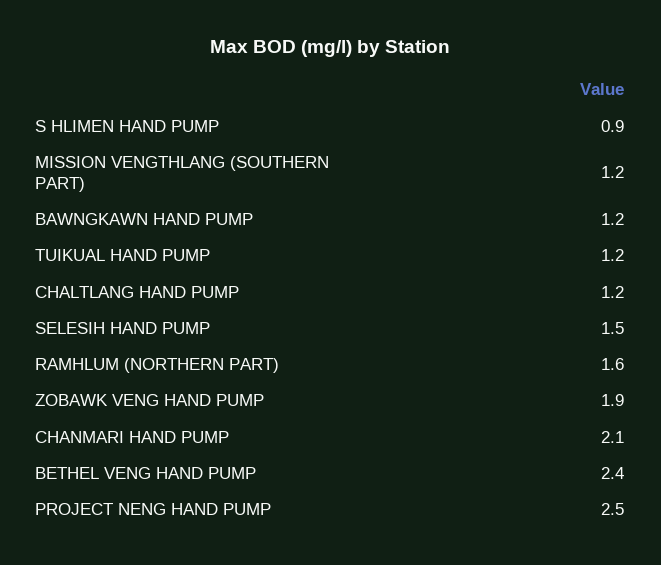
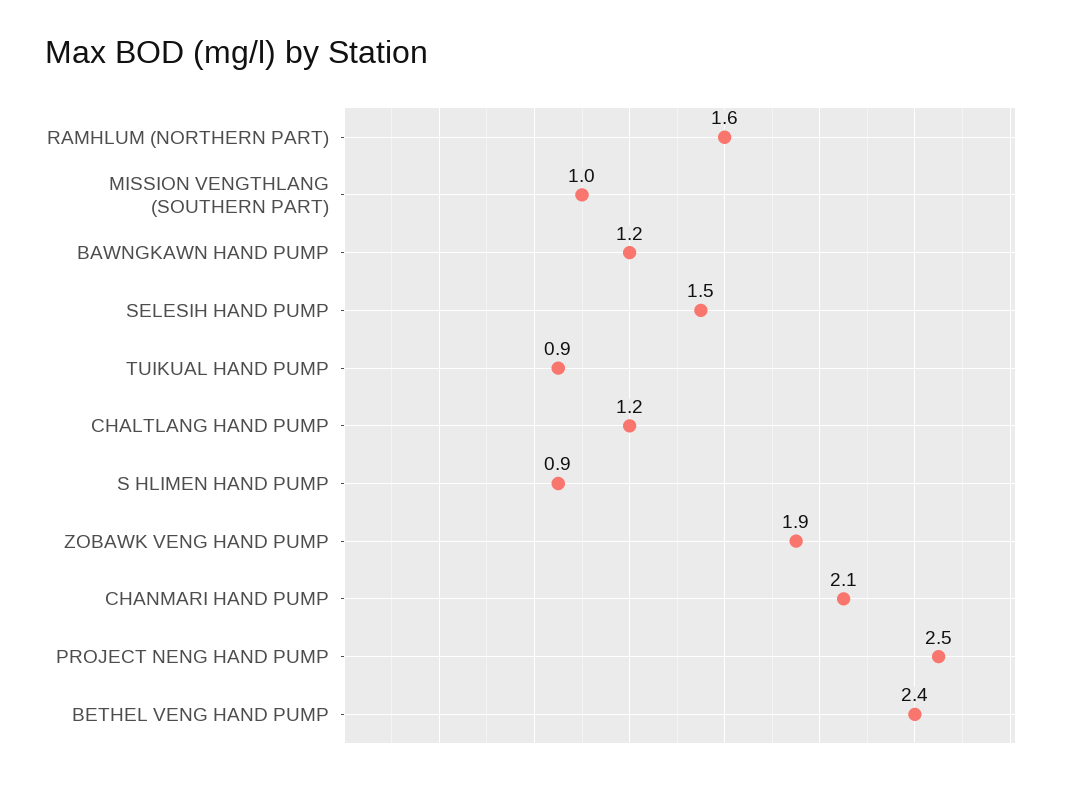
MISSION VENGTHLANG (SOUTHERN PART): 1.2 -> 1
TUIKUAL HAND PUMP: 1.2 -> 0.9

